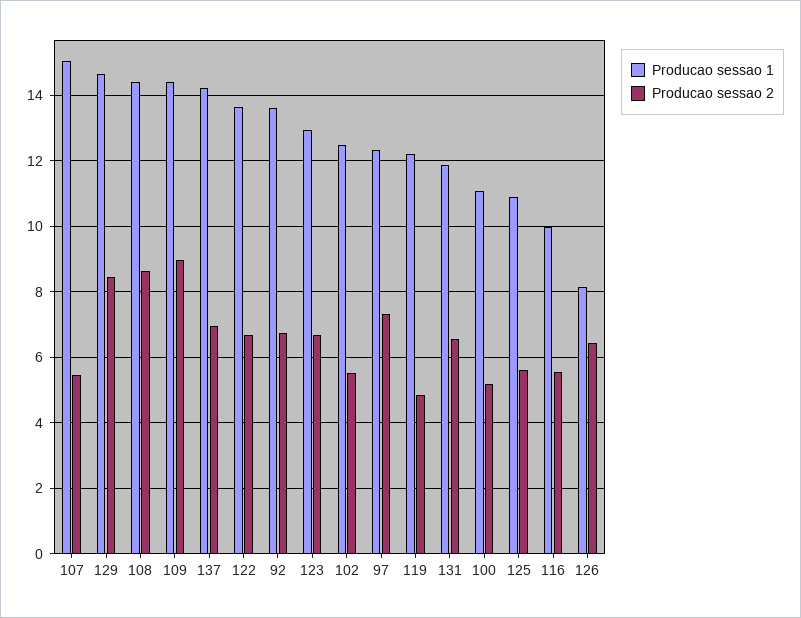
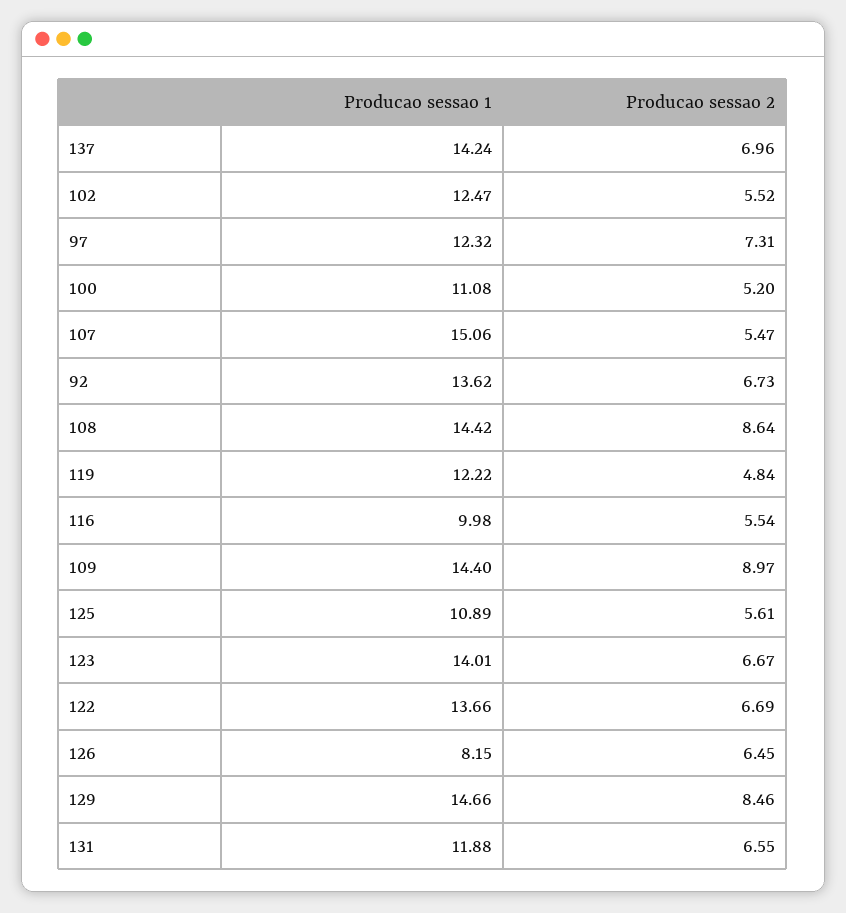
Producao sessao 1, 123: 13 -> 14.01

